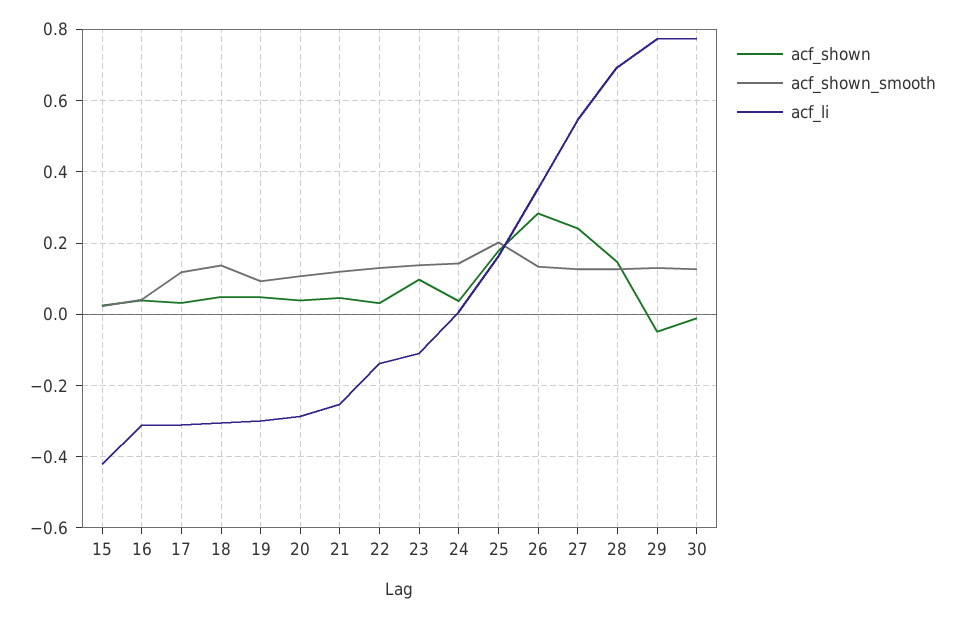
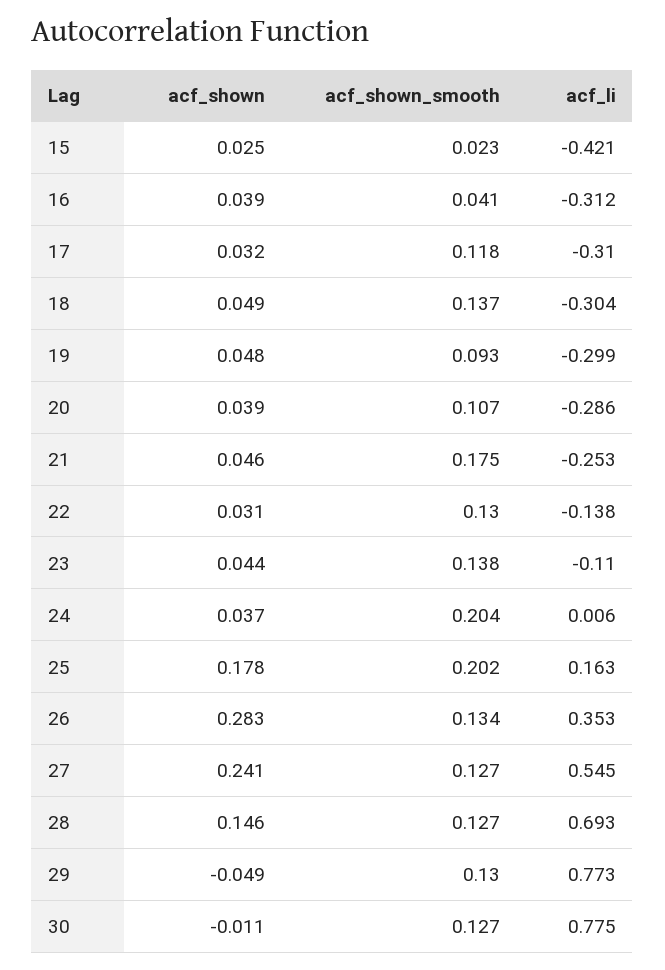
acf_shown_smooth, 21: 0.12 -> 0.175
acf_shown, 23: 0.1 -> 0.044
acf_shown_smooth, 24: 0.14 -> 0.204

